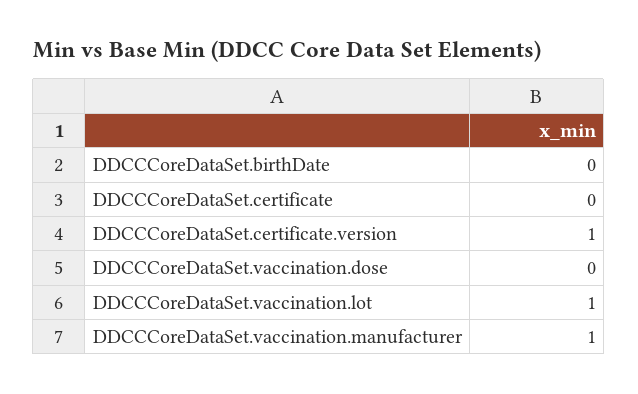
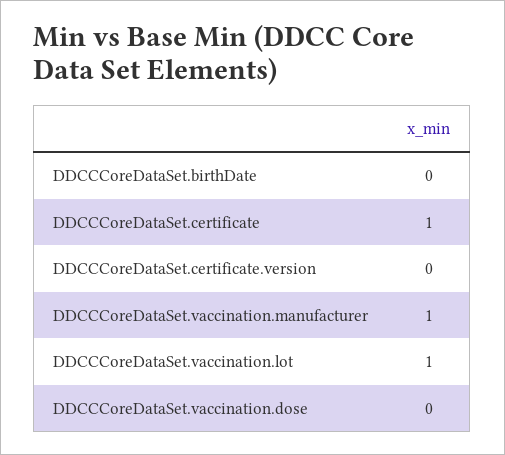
DDCCCoreDataSet.certificate: 0 -> 1
DDCCCoreDataSet.certificate.version: 1 -> 0

